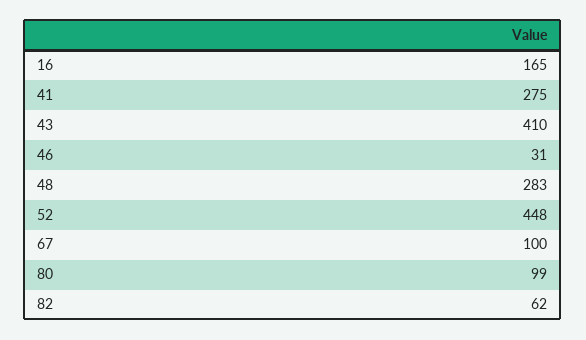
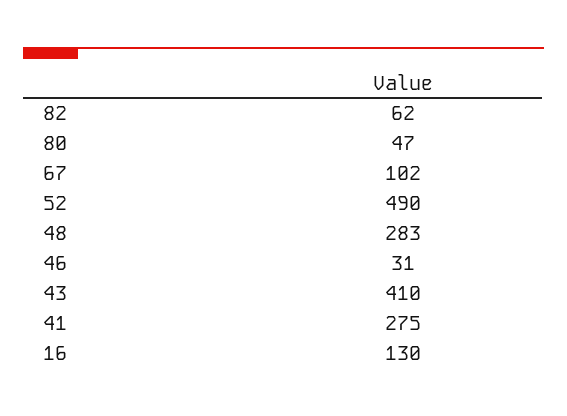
16: 165 -> 130
52: 448 -> 490
67: 100 -> 102
80: 99 -> 47

